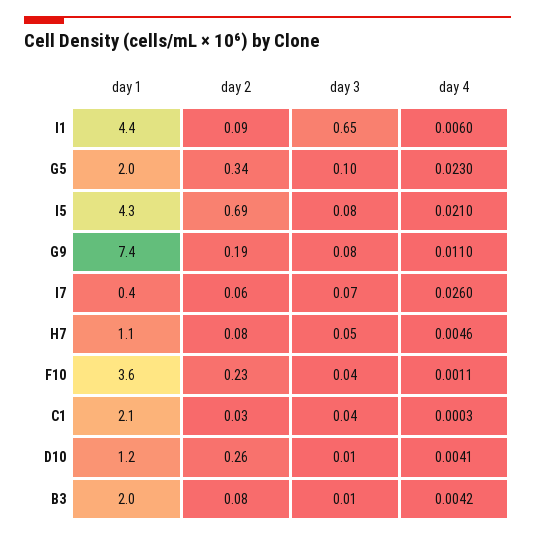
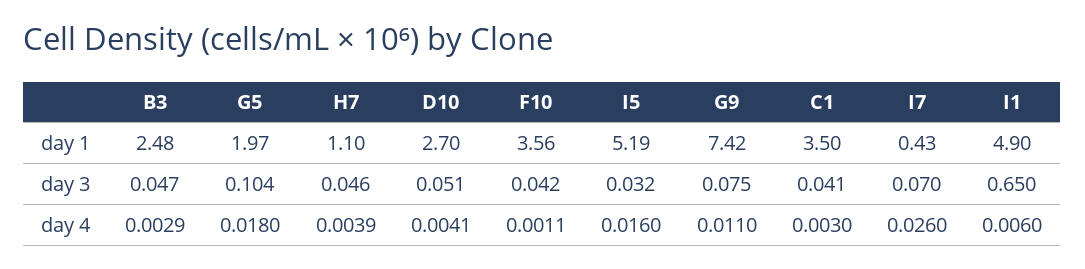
day 1, I1: 4.4 -> 4.9
day 2, I1: 0.09 -> none
day 2, G5: 0.34 -> none
day 4, G5: 0.023 -> 0.018
day 1, I5: 4.3 -> 5.19
day 2, I5: 0.69 -> none
day 3, I5: 0.08 -> 0.032
day 4, I5: 0.021 -> 0.016
day 2, G9: 0.19 -> none
day 2, I7: 0.06 -> none
day 2, H7: 0.08 -> none
day 4, H7: 0.0046 -> 0.0039
day 2, F10: 0.23 -> none
day 1, C1: 2.1 -> 3.5
day 2, C1: 0.03 -> none
day 4, C1: 0.0003 -> 0.003
day 1, D10: 1.2 -> 2.7
day 2, D10: 0.26 -> none
day 3, D10: 0.01 -> 0.051
day 1, B3: 2 -> 2.48
day 2, B3: 0.08 -> none
day 3, B3: 0.01 -> 0.047
day 4, B3: 0.0042 -> 0.0029

